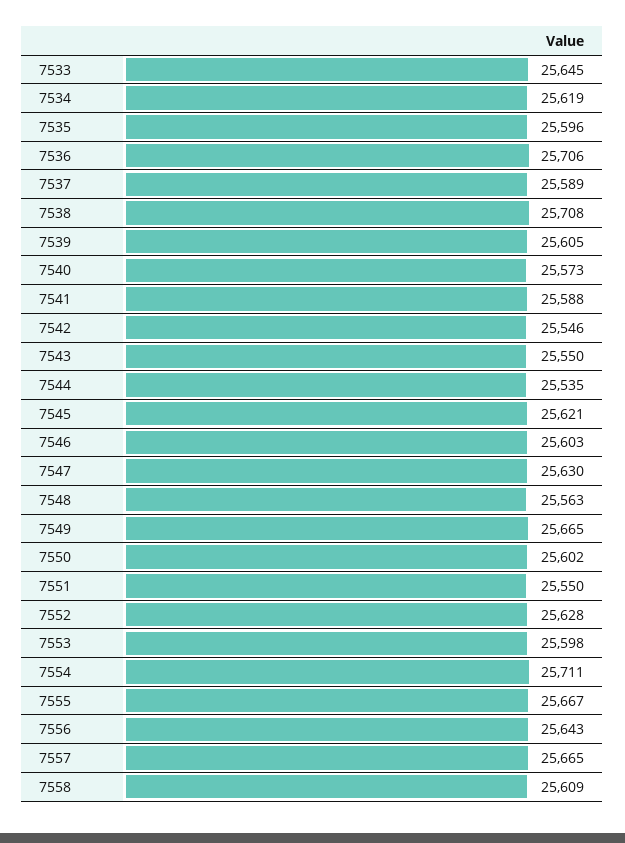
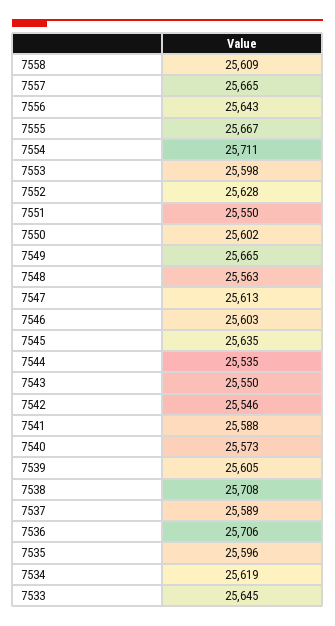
7545: 25621 -> 25635
7547: 25630 -> 25613

